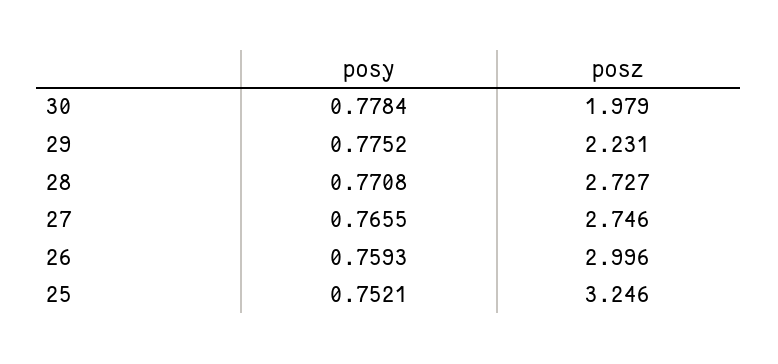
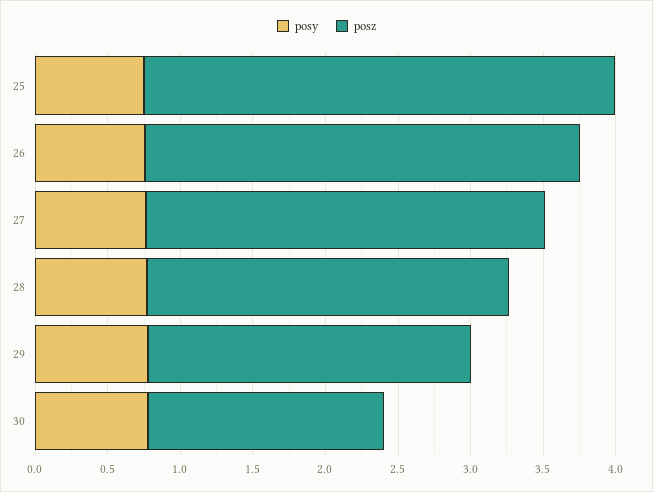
posz, 30: 1.979 -> 1.6
posz, 28: 2.727 -> 2.5

